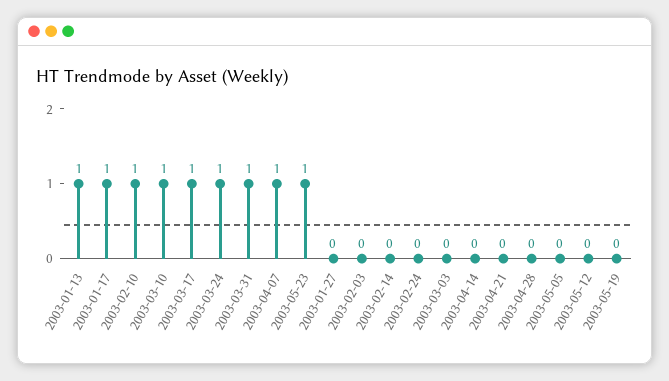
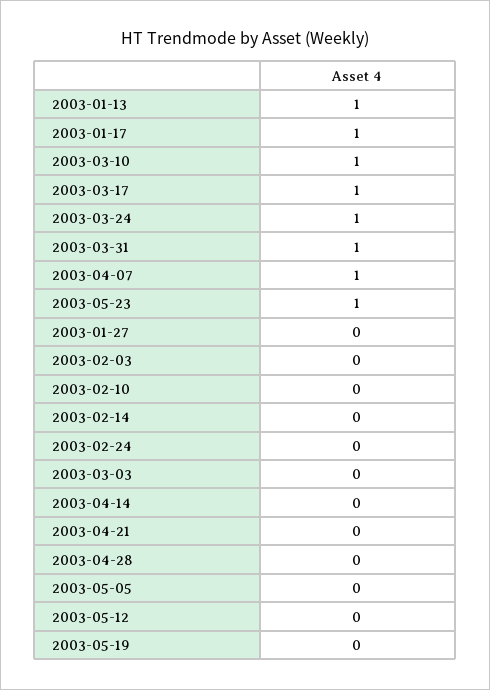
2003-02-10: 1 -> 0

